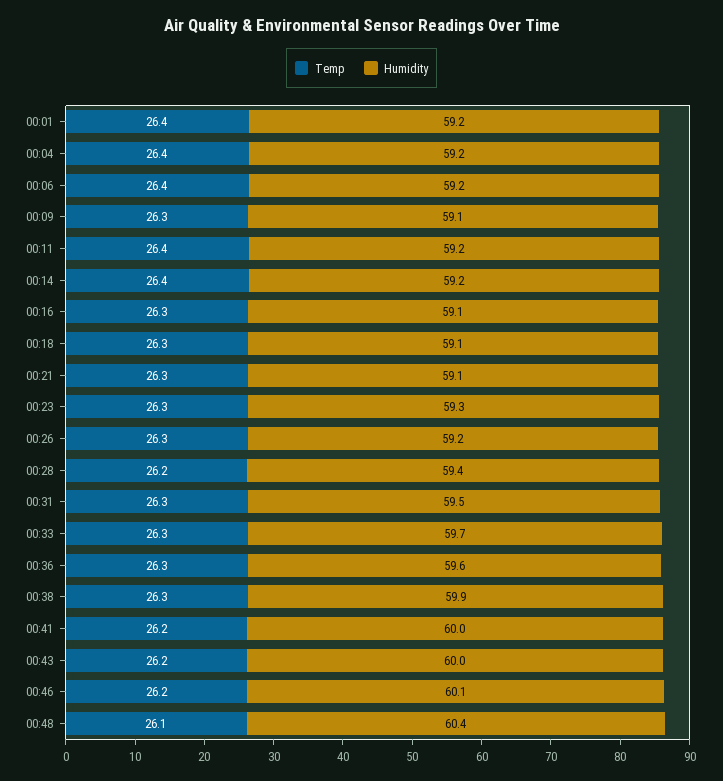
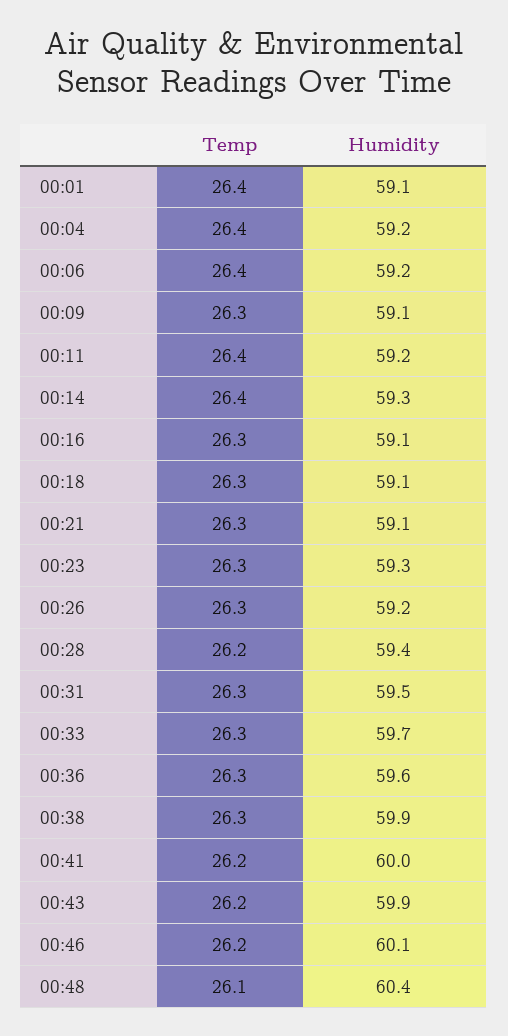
Humidity, 00:01: 59.2 -> 59.1
Humidity, 00:14: 59.2 -> 59.3
Humidity, 00:43: 60 -> 59.9

